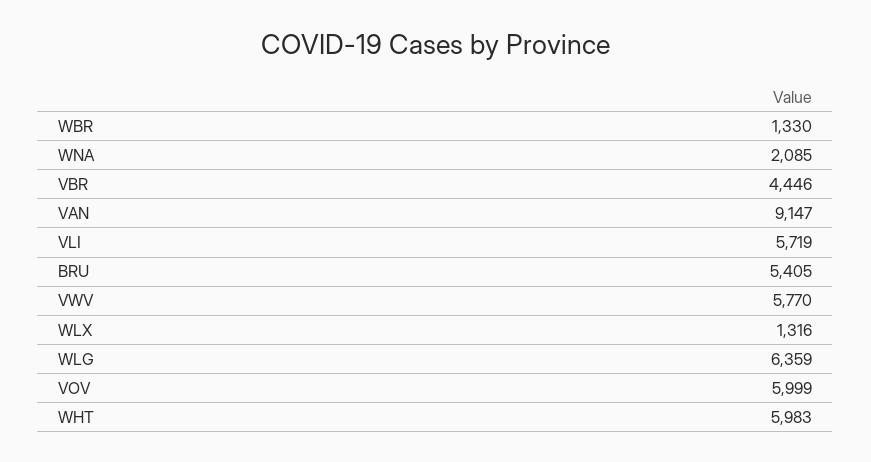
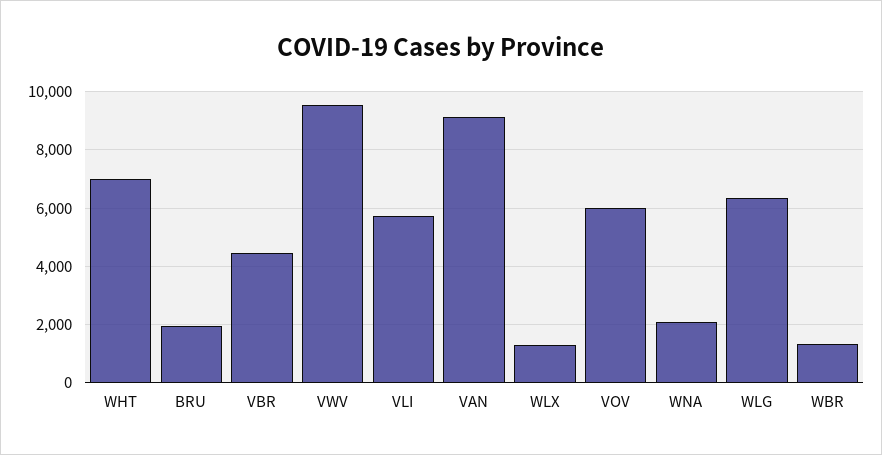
BRU: 5405 -> 2000
VWV: 5770 -> 9500
WHT: 5983 -> 7000

